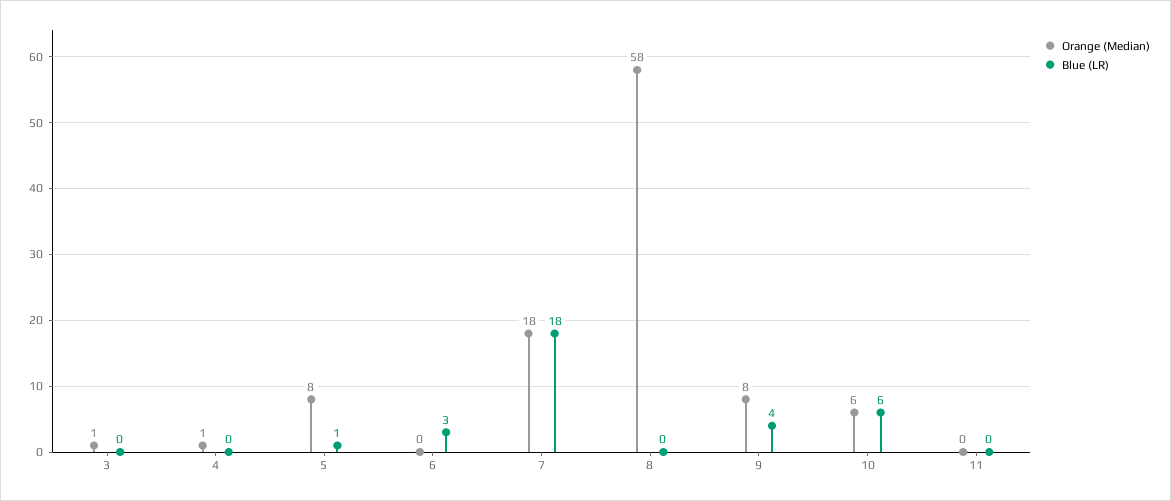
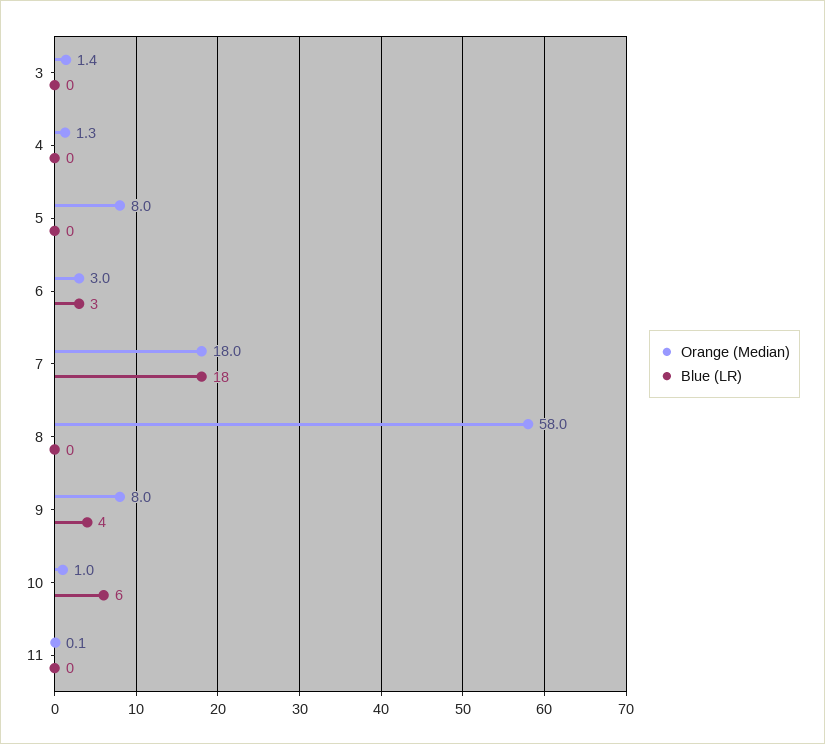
Blue (LR), 5: 1 -> 0
Orange (Median), 6: 0 -> 3
Orange (Median), 10: 6 -> 1

